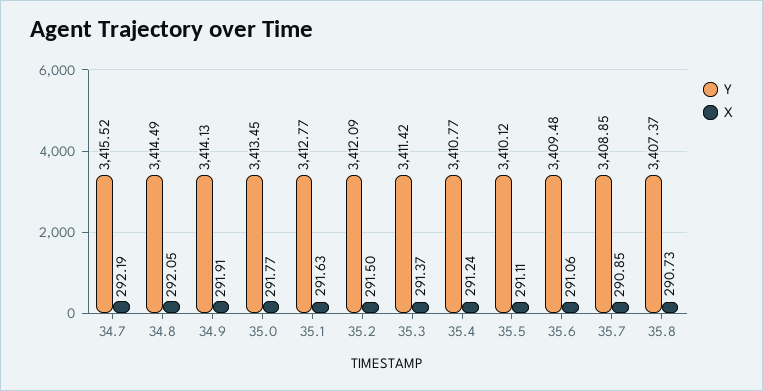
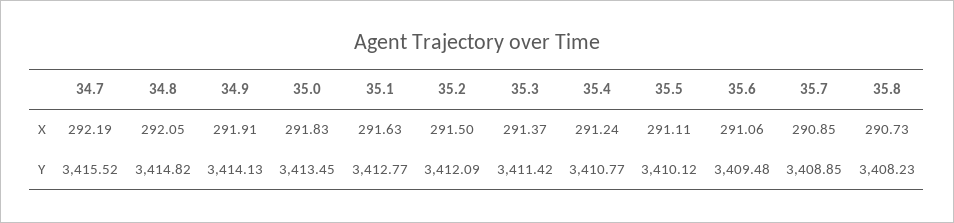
Y, 34.8: 3414.49 -> 3414.82
X, 35.0: 291.77 -> 291.83
Y, 35.8: 3407.37 -> 3408.23

